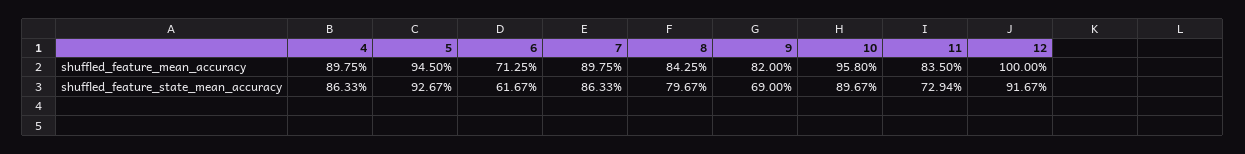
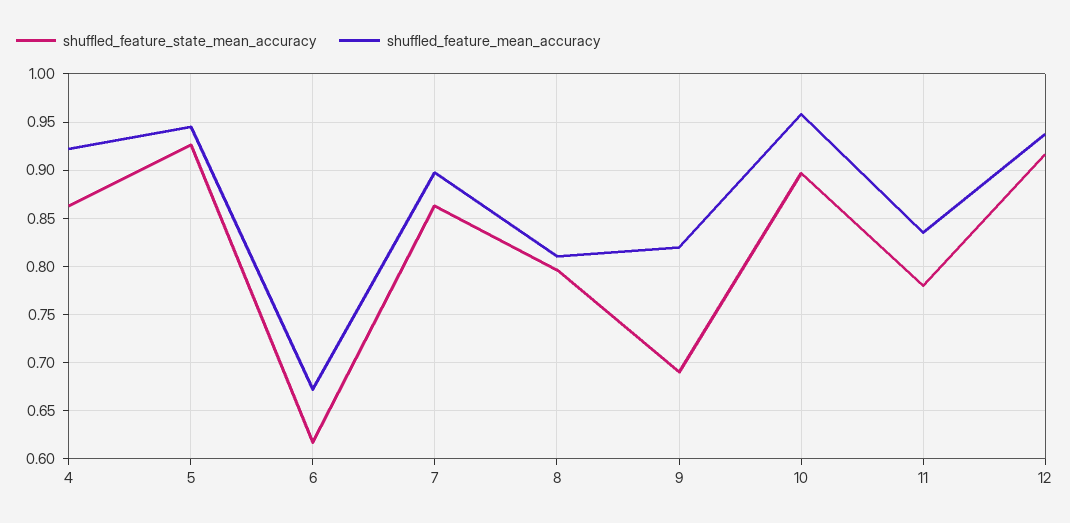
shuffled_feature_mean_accuracy, 4: 0.8975 -> 0.92
shuffled_feature_mean_accuracy, 6: 0.7125 -> 0.67
shuffled_feature_mean_accuracy, 8: 0.8425 -> 0.81
shuffled_feature_mean_accuracy, 12: 1 -> 0.94
shuffled_feature_state_mean_accuracy, 11: 0.7294 -> 0.78

